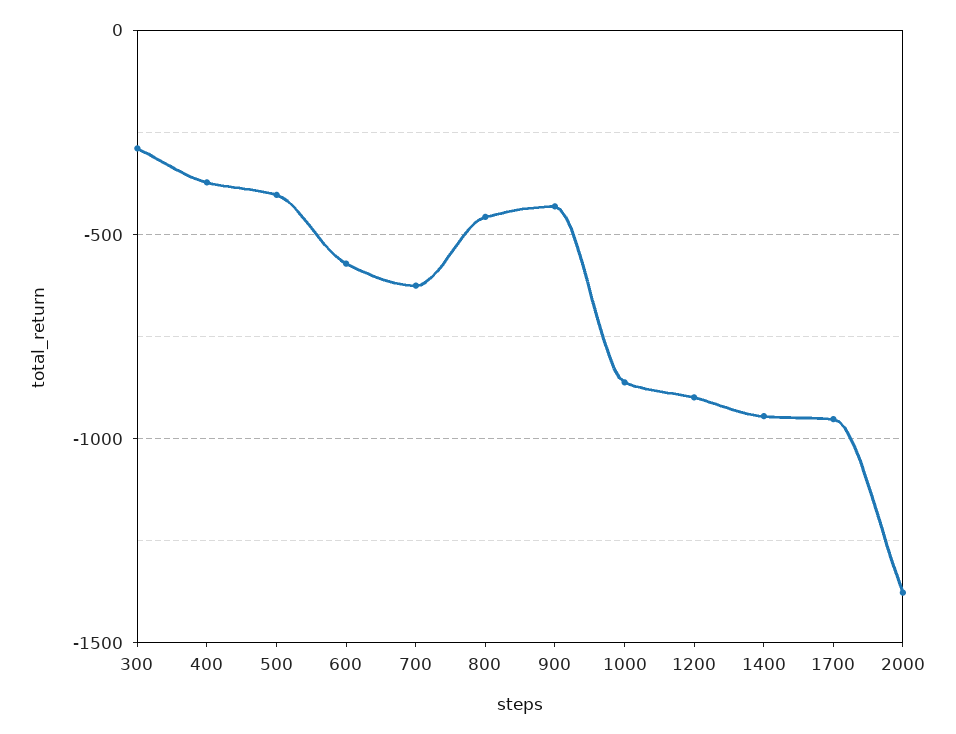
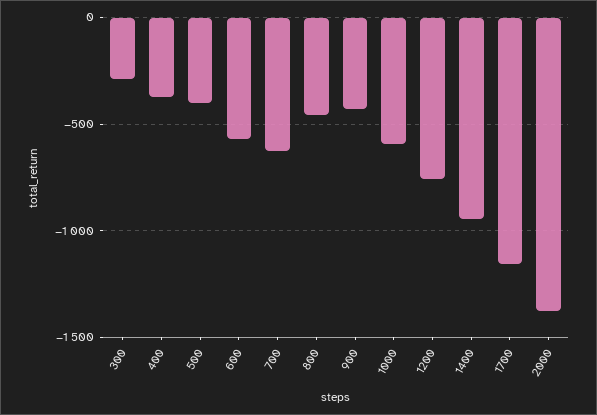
1000: -850 -> -600
1200: -900 -> -750
1700: -950 -> -1150

